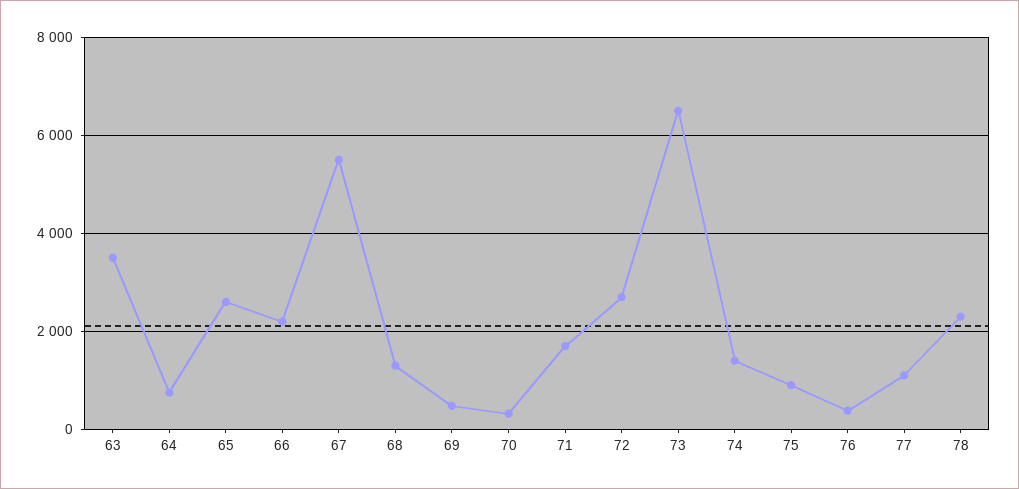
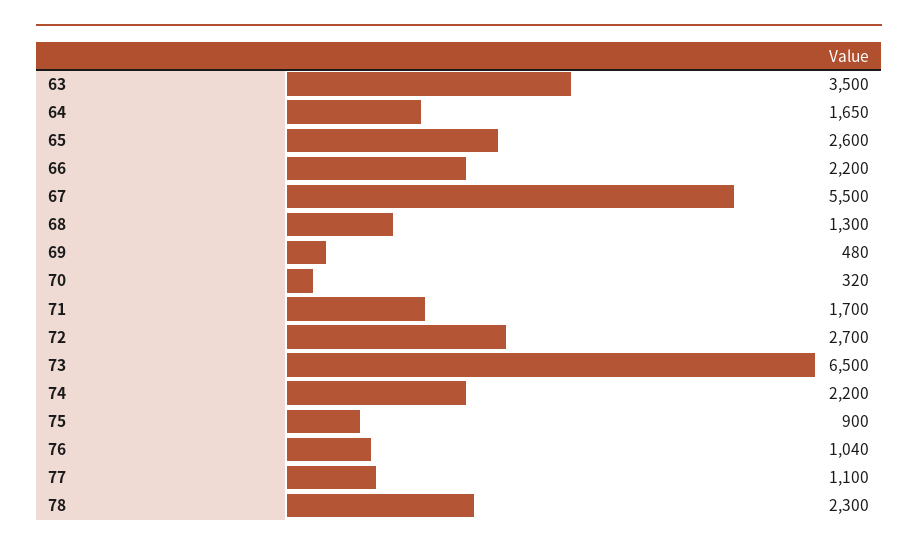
64: 800 -> 1650
74: 1400 -> 2200
76: 400 -> 1040

